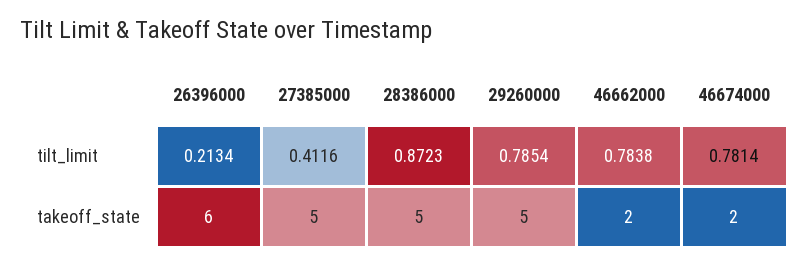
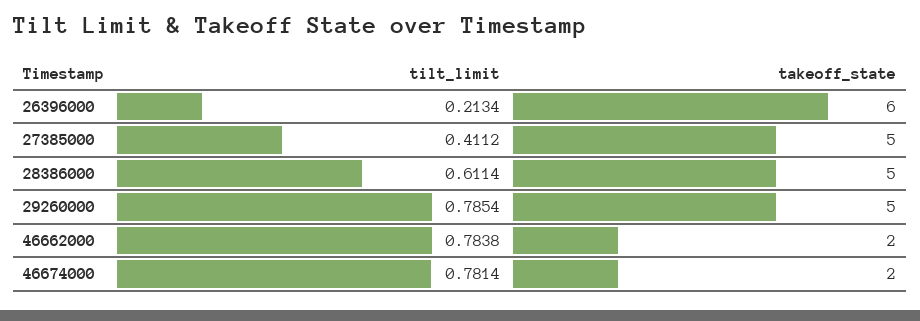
27385000, tilt_limit: 0.4116 -> 0.4112
28386000, tilt_limit: 0.8723 -> 0.6114

